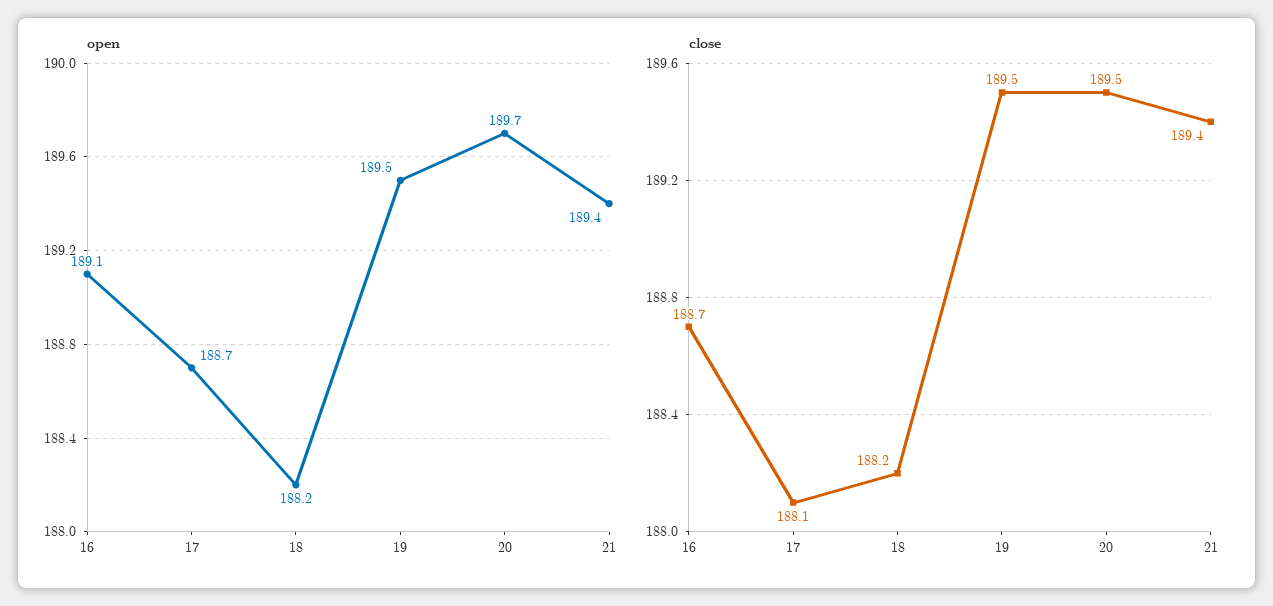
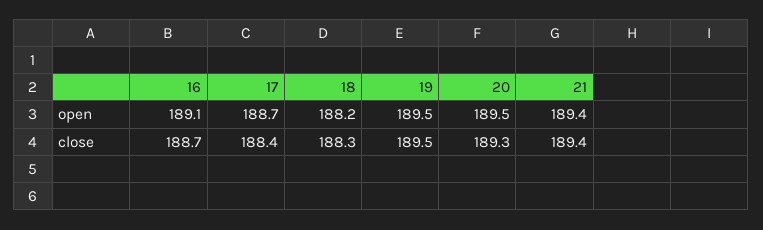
open, 20: 189.7 -> 189.5
close, 17: 188.1 -> 188.4
close, 18: 188.2 -> 188.3
close, 20: 189.5 -> 189.3

